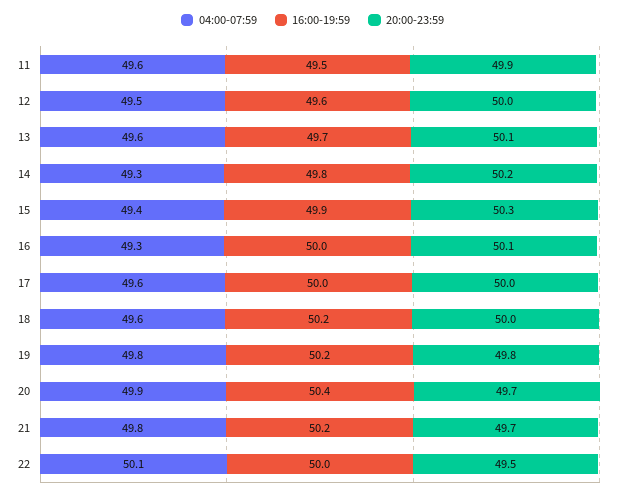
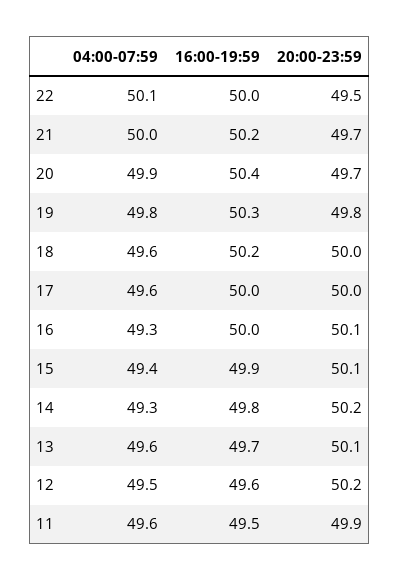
20:00-23:59, 12: 50 -> 50.2
20:00-23:59, 15: 50.3 -> 50.1
16:00-19:59, 19: 50.2 -> 50.3
04:00-07:59, 21: 49.8 -> 50

